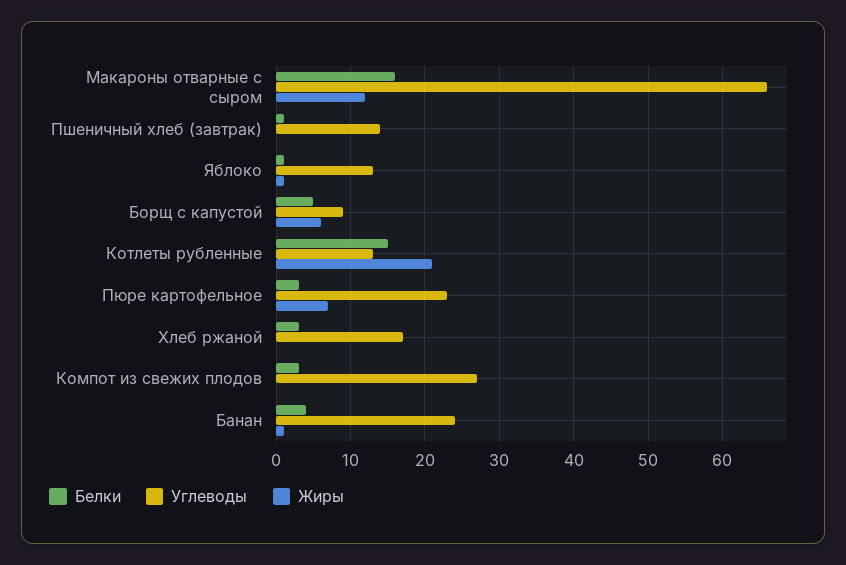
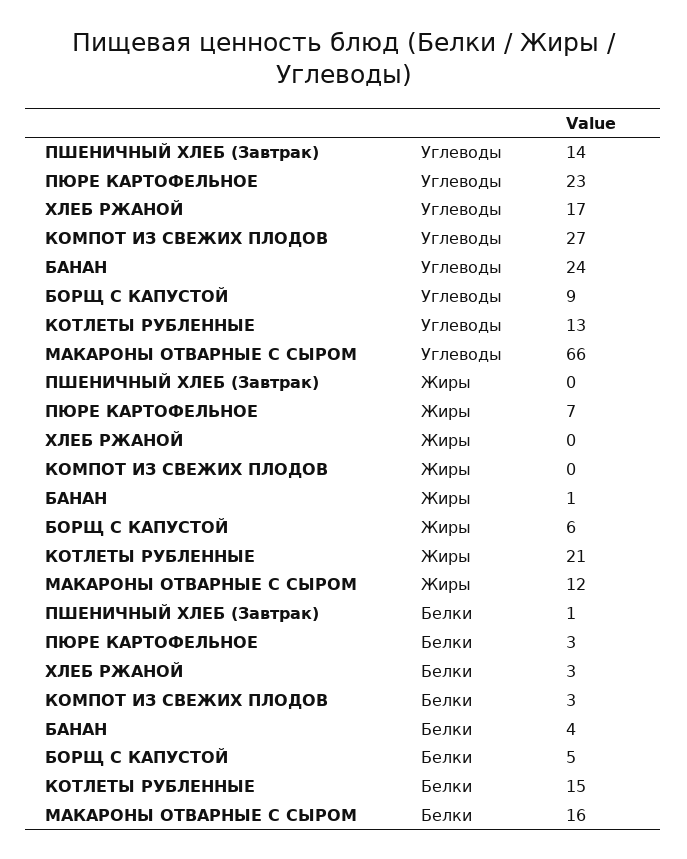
Белки, Яблоко: 1 -> none
Углеводы, Яблоко: 13 -> none
Жиры, Яблоко: 1 -> none

